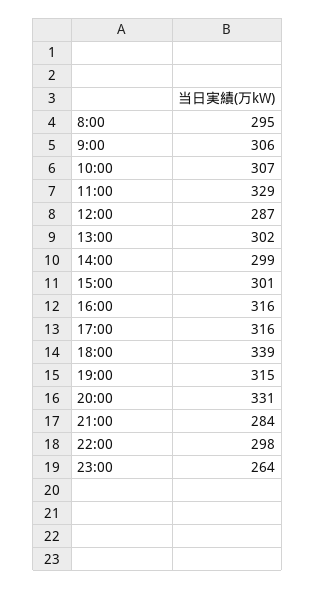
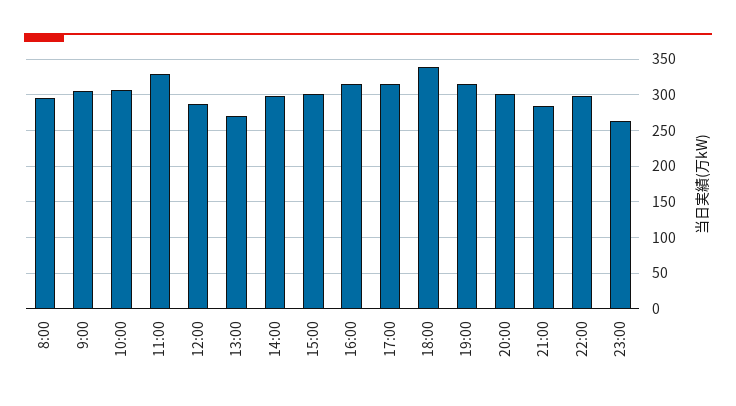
13:00: 302 -> 270
20:00: 331 -> 300

